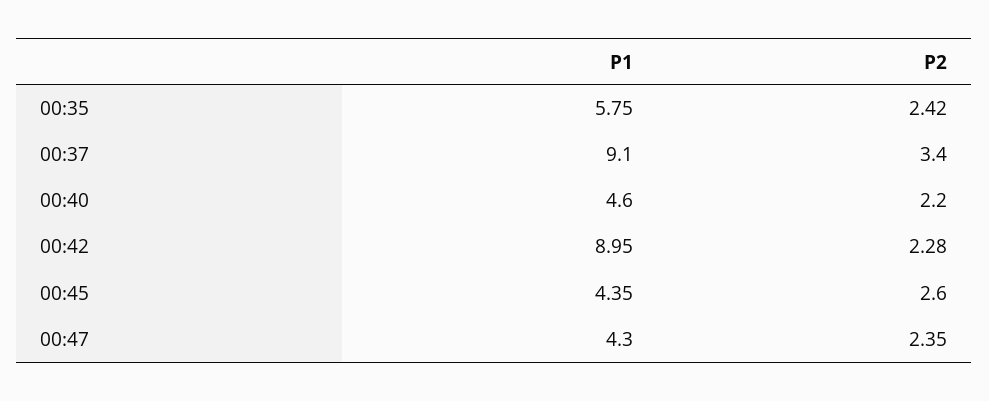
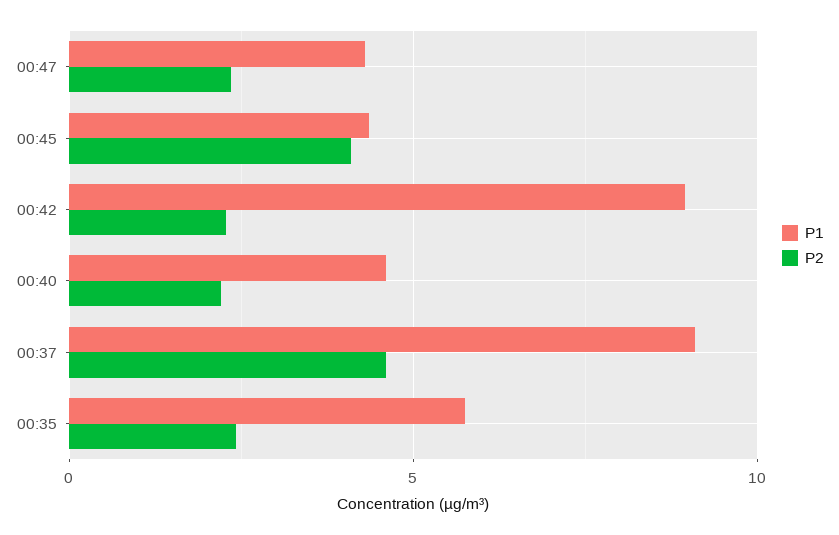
P2, 00:37: 3.4 -> 4.5
P2, 00:45: 2.6 -> 4

